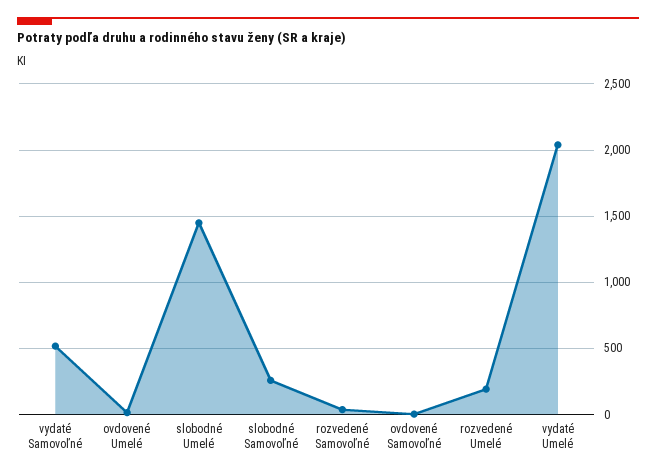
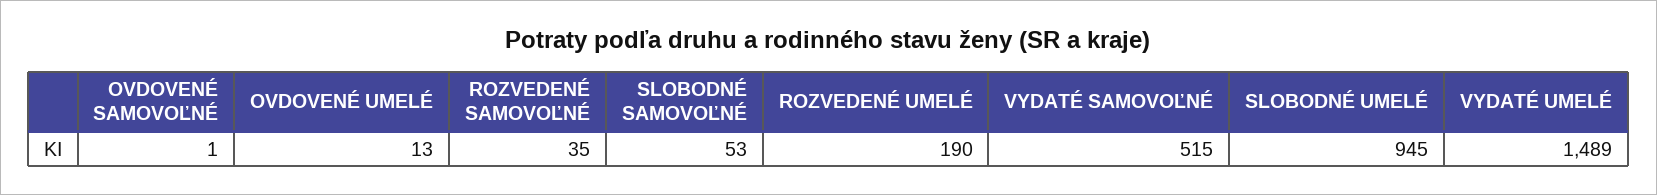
slobodné Umelé: 1450 -> 945
slobodné Samovoľné: 250 -> 53
vydaté Umelé: 2050 -> 1489

